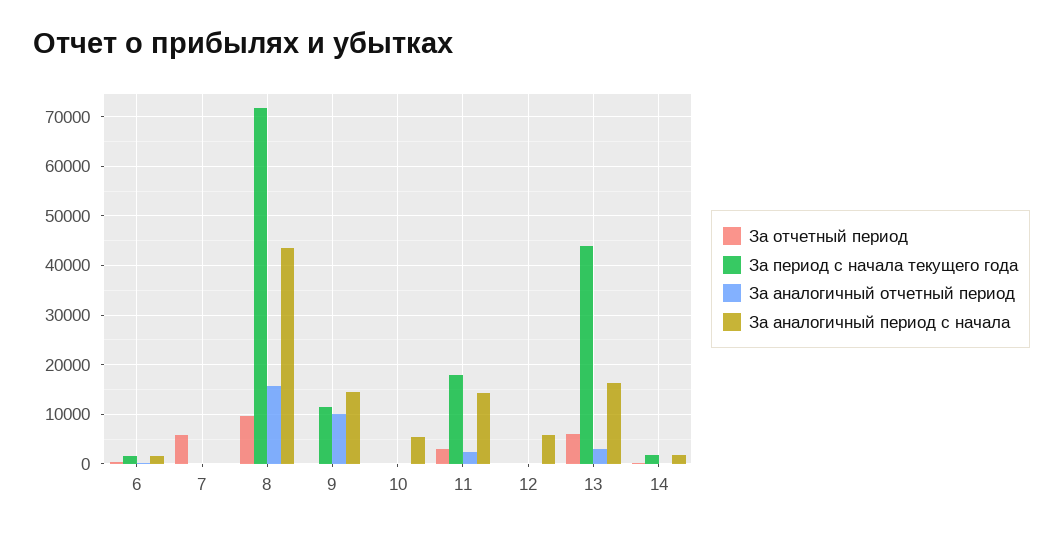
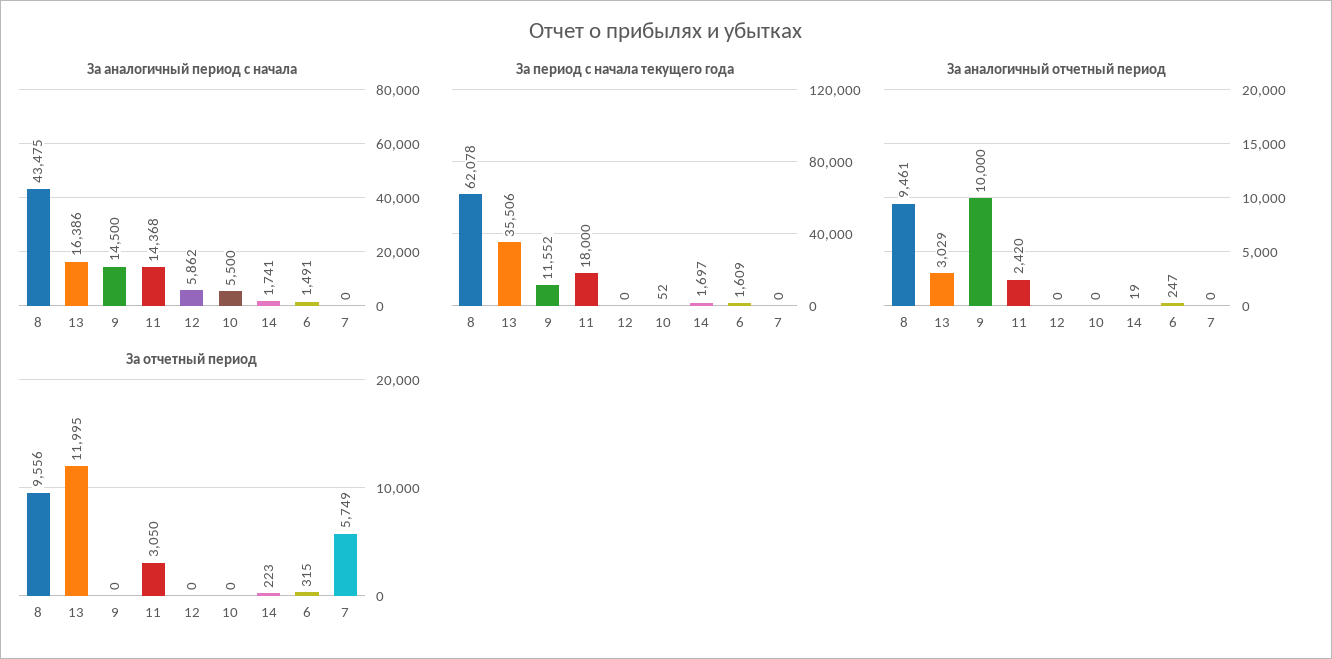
За период с начала текущего года, 8: 72000 -> 62078
За аналогичный отчетный период, 8: 16000 -> 9461
За отчетный период, 13: 6000 -> 11995
За период с начала текущего года, 13: 44000 -> 35506

